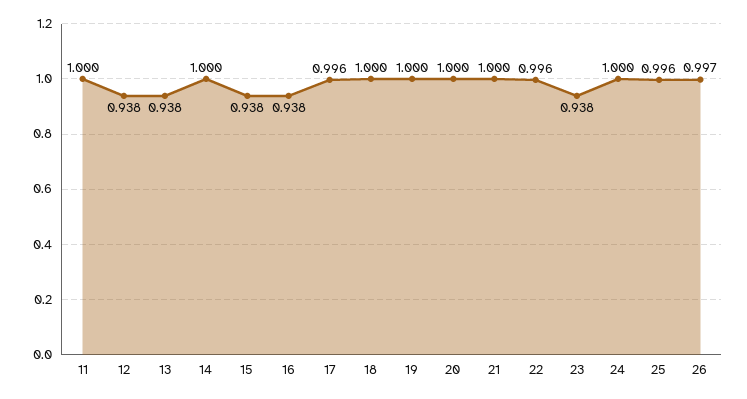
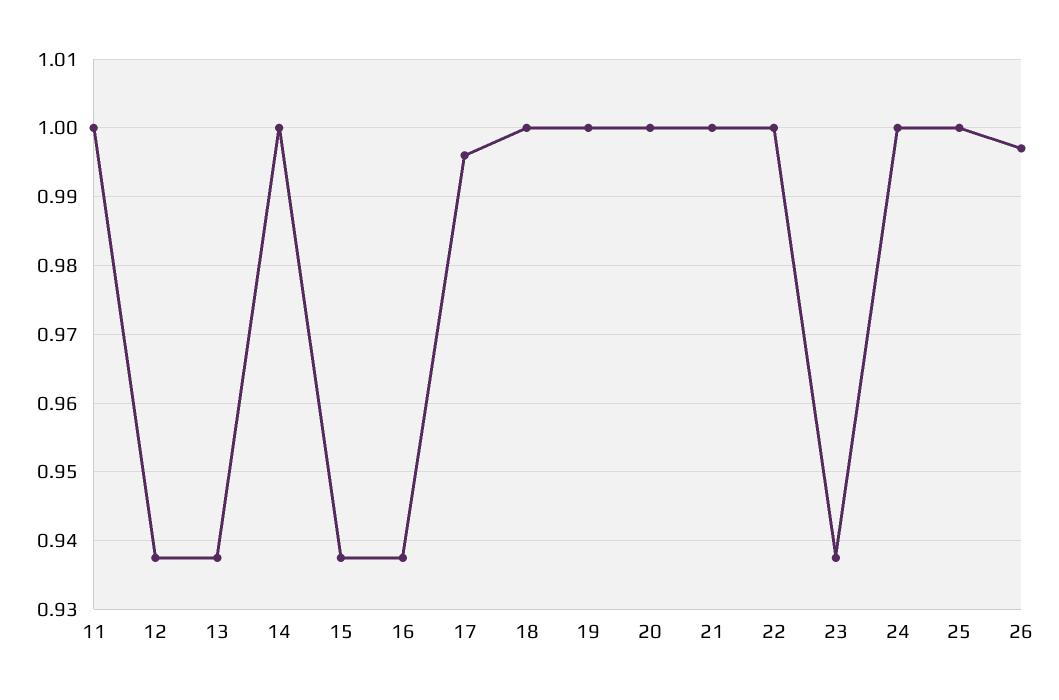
22: 0.996 -> 1
25: 0.996 -> 1

